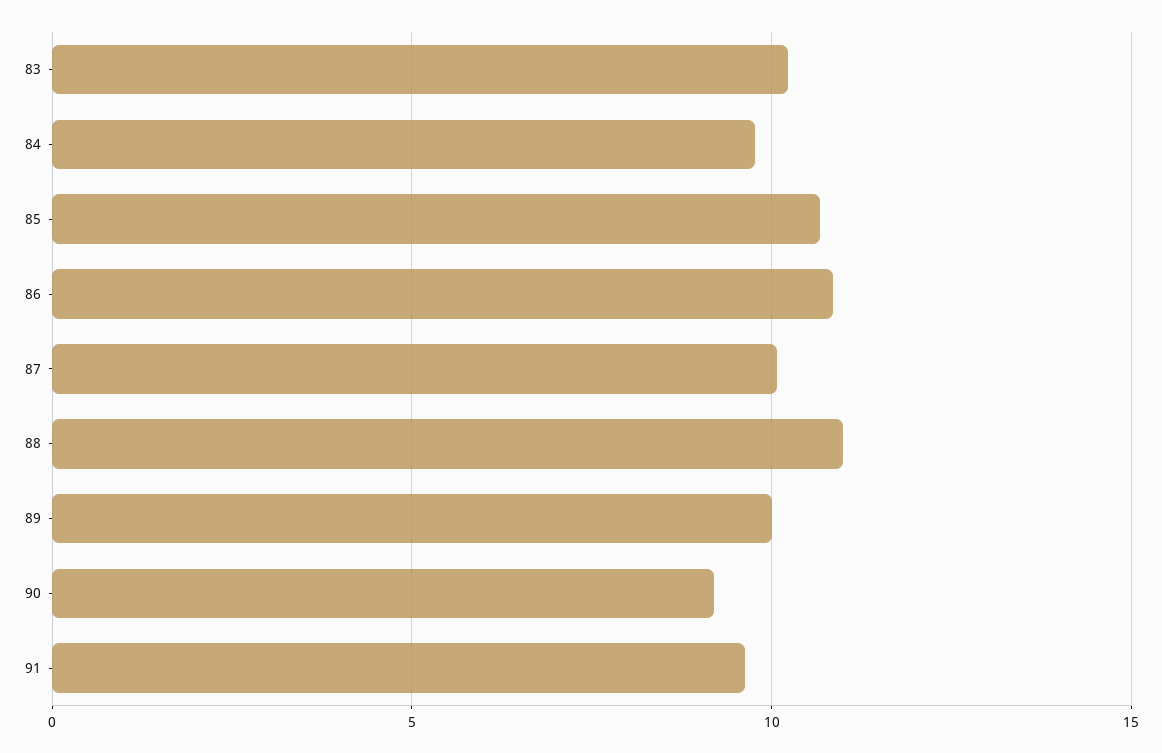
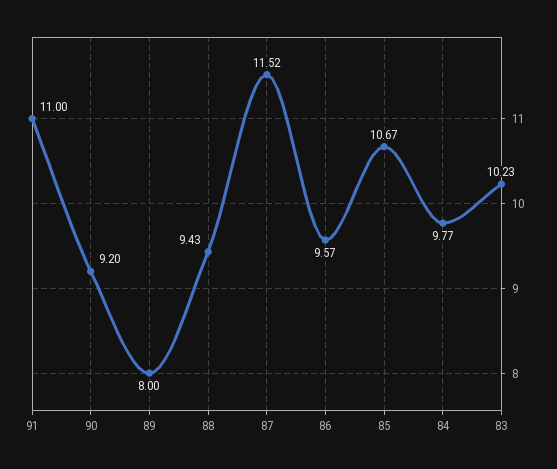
86: 11 -> 9.57
87: 10 -> 11.52
88: 11 -> 9.43
89: 10 -> 8
91: 9.5 -> 11

